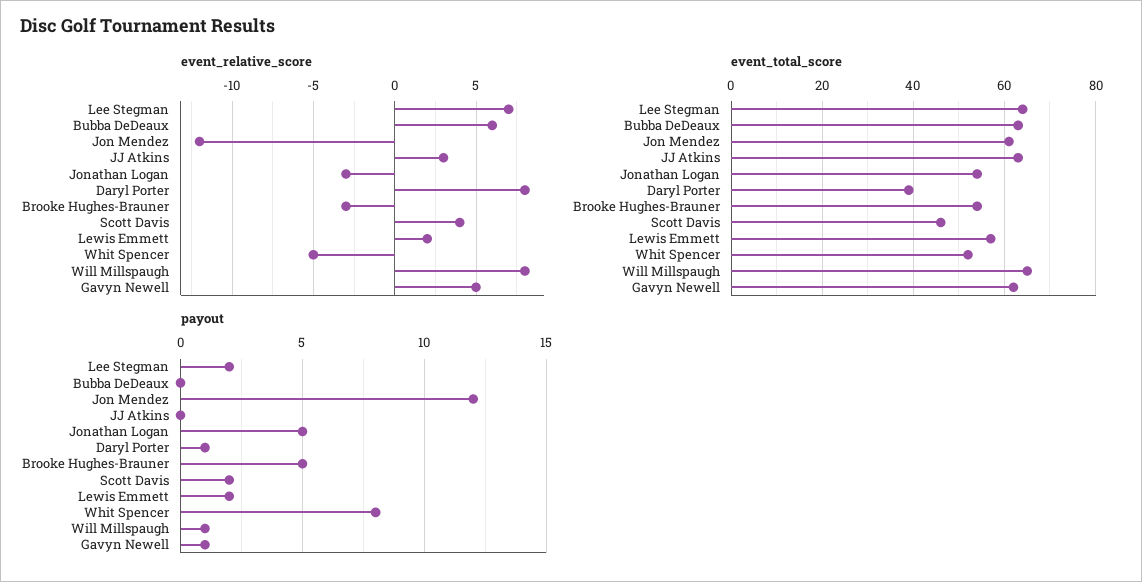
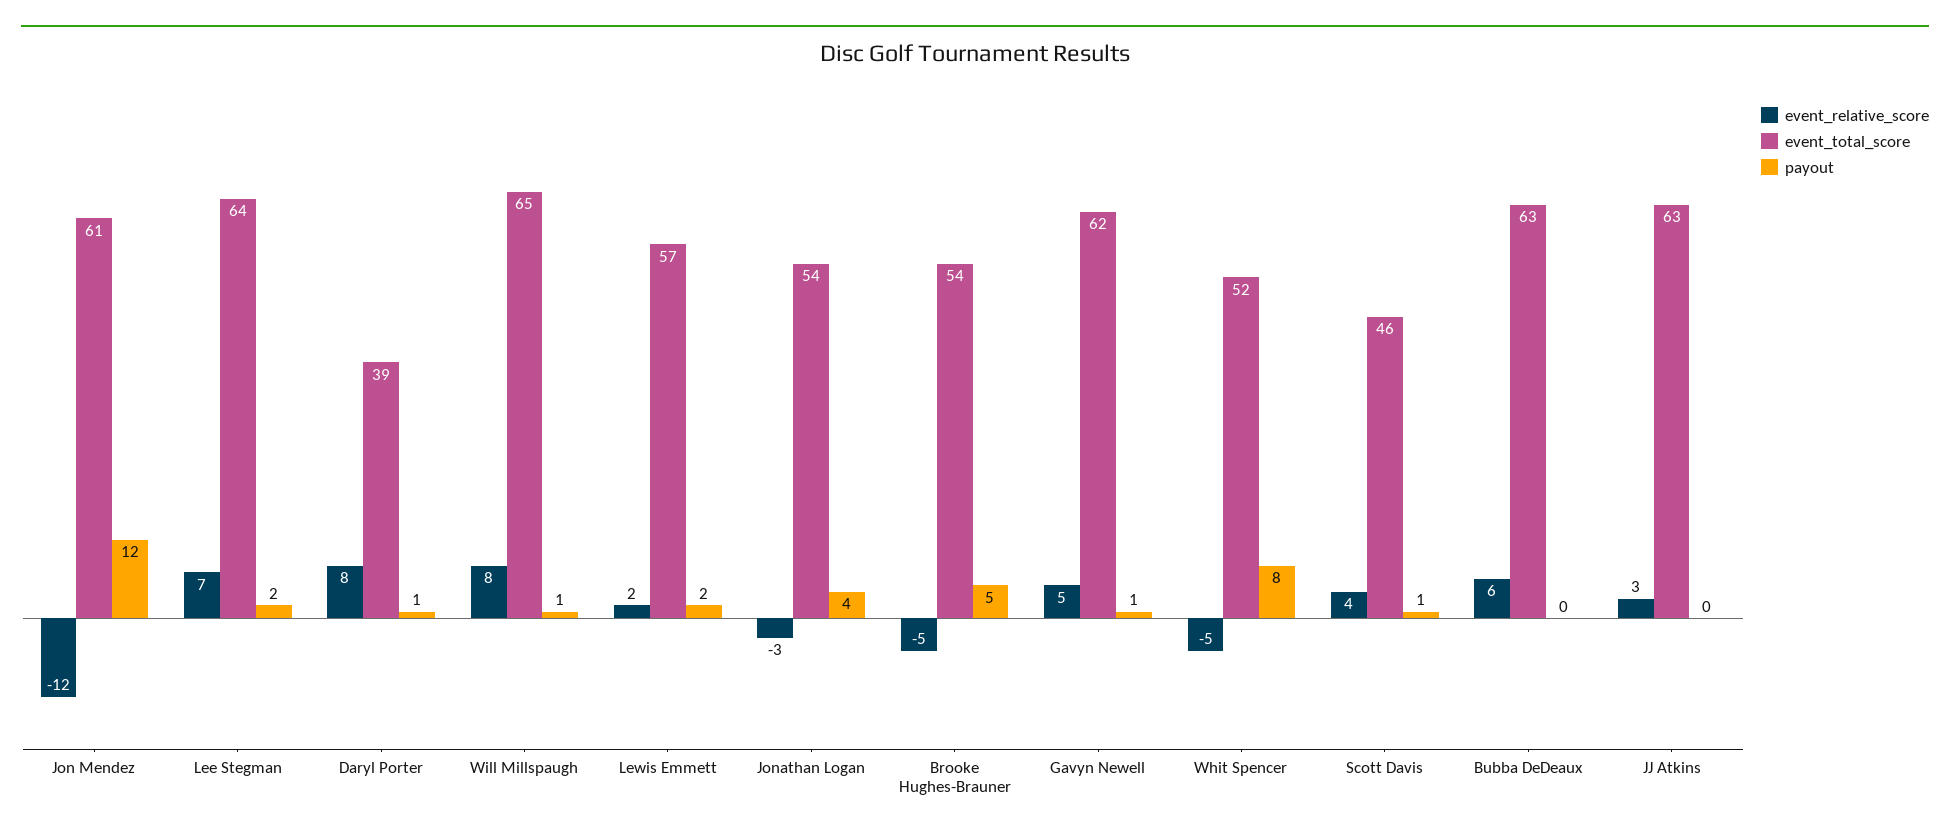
event_relative_score, Brooke Hughes-Brauner: -3 -> -5
payout, Jonathan Logan: 5 -> 4
payout, Scott Davis: 2 -> 1

